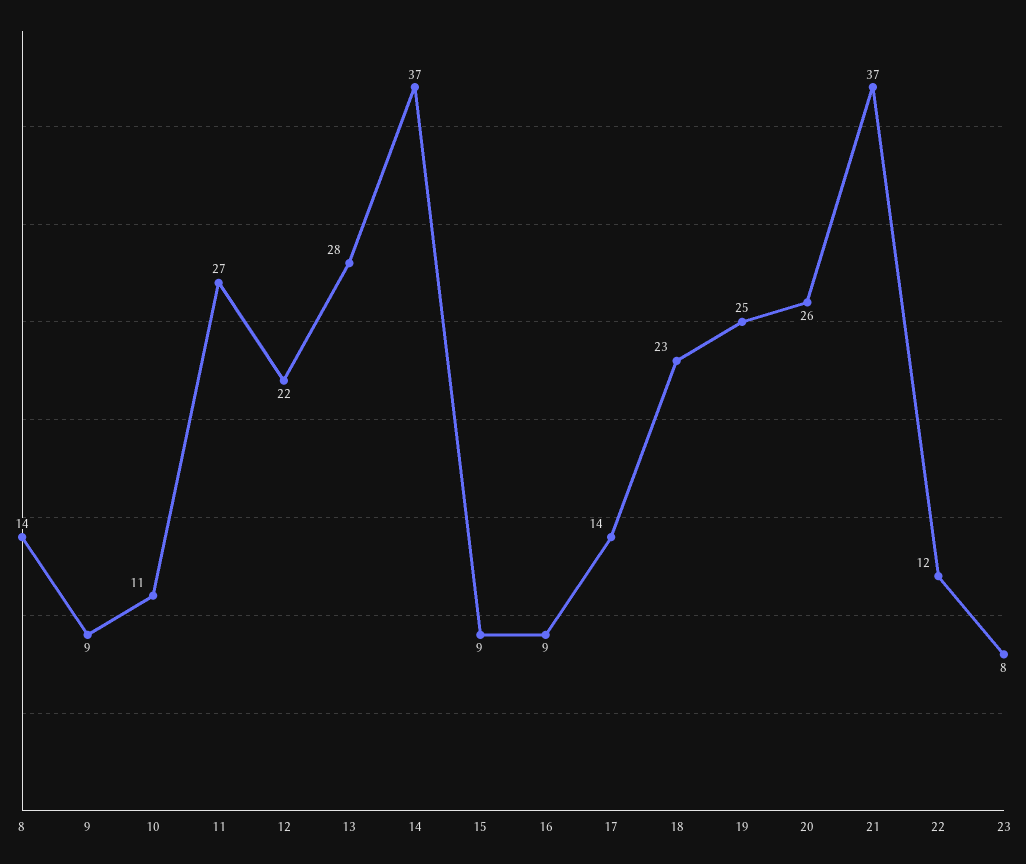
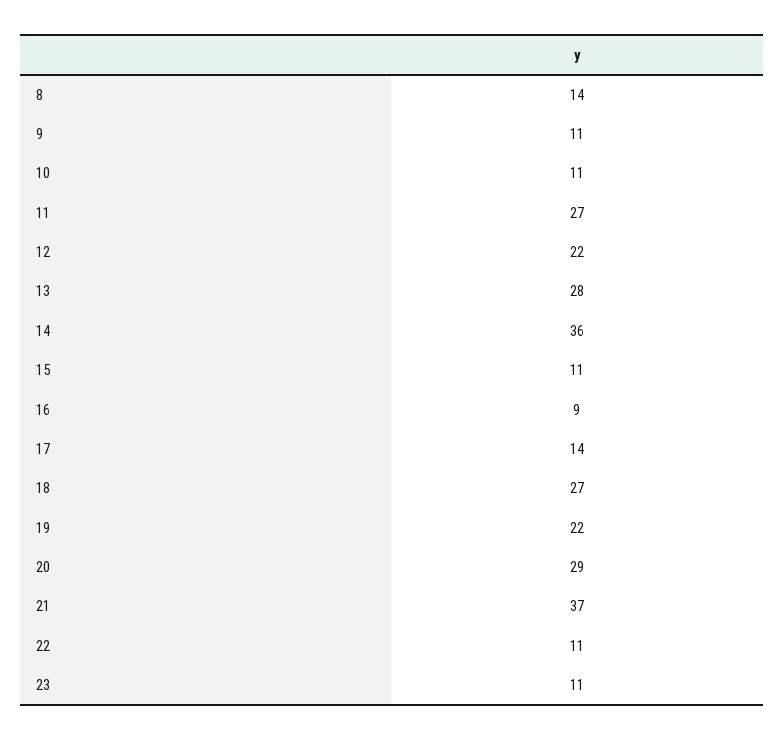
9: 9 -> 11
14: 37 -> 36
15: 9 -> 11
18: 23 -> 27
19: 25 -> 22
20: 26 -> 29
22: 12 -> 11
23: 8 -> 11

